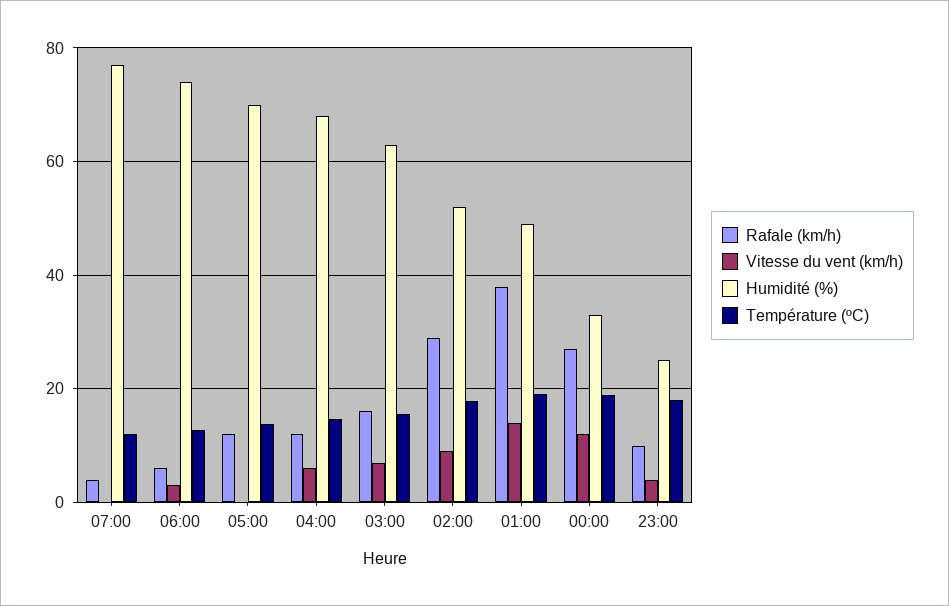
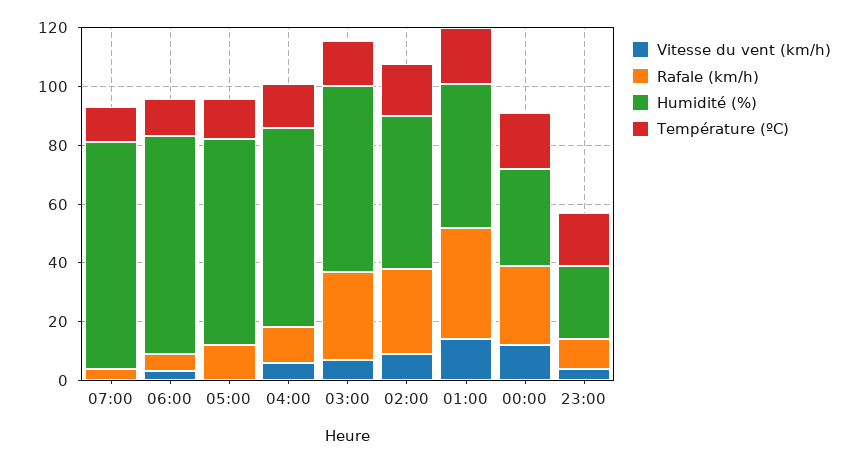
Rafale (km/h), 03:00: 16 -> 30

